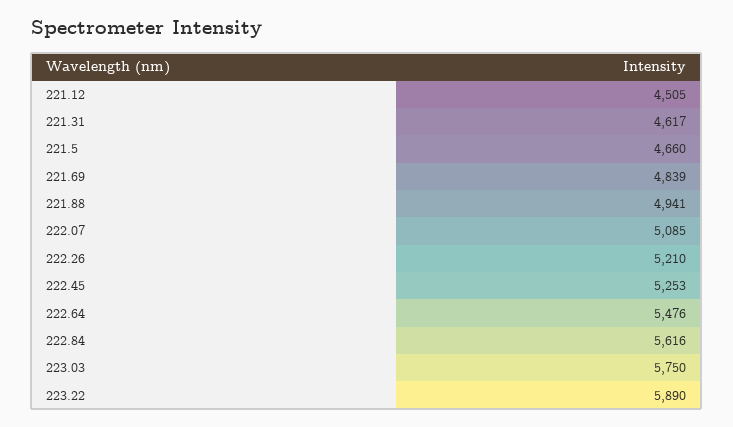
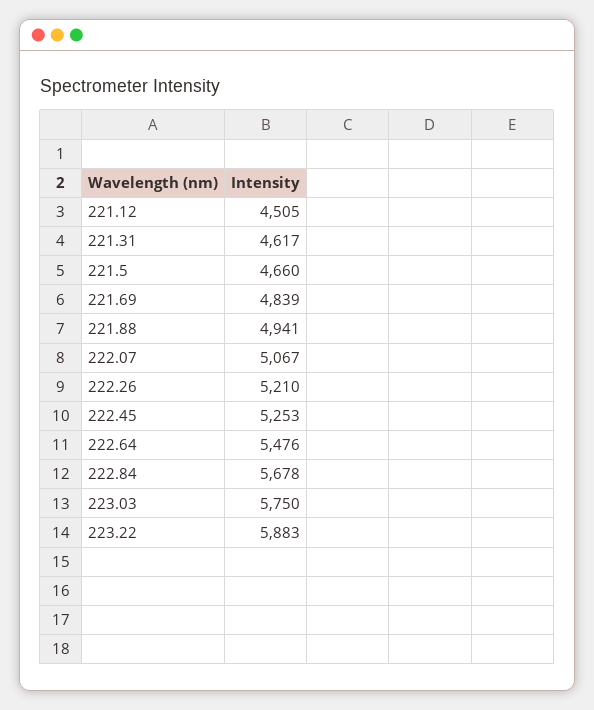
222.07: 5085 -> 5067
222.84: 5616 -> 5678
223.22: 5890 -> 5883

